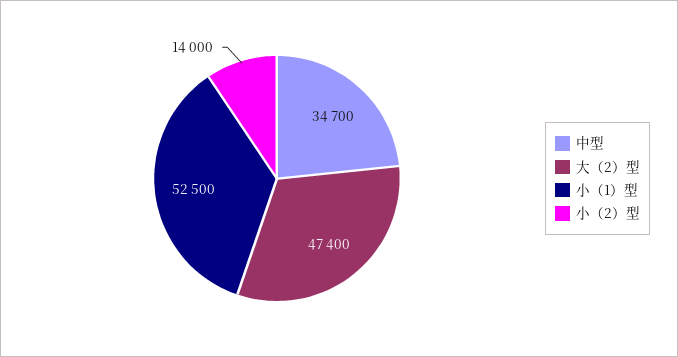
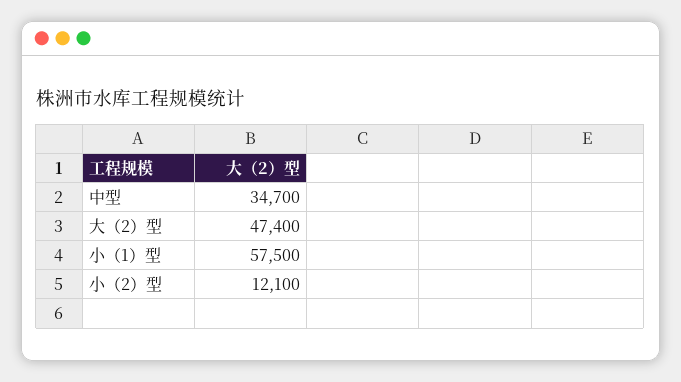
小（1）型: 52500 -> 57500
小（2）型: 14000 -> 12100

